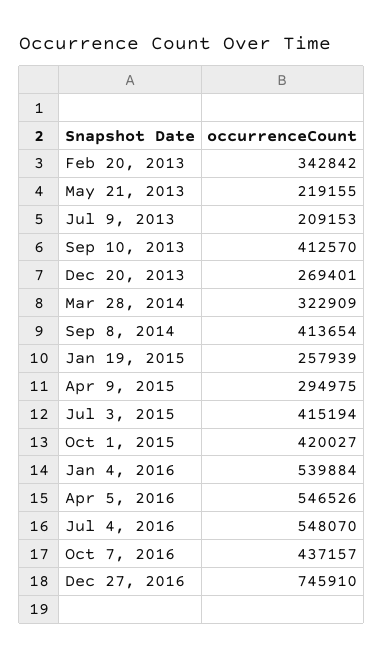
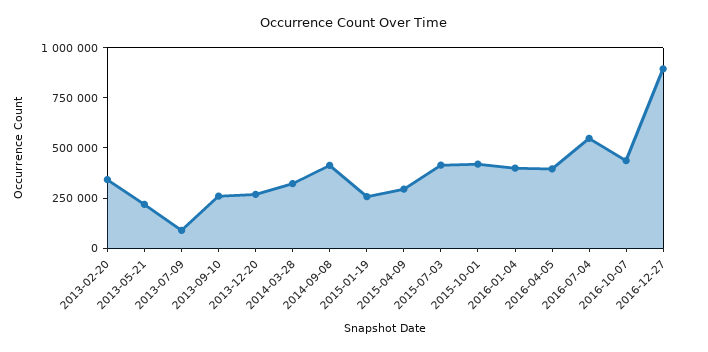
Jul 9, 2013: 209153 -> 100000
Sep 10, 2013: 412570 -> 250000
Jan 4, 2016: 539884 -> 400000
Apr 5, 2016: 546526 -> 400000
Dec 27, 2016: 745910 -> 900000

